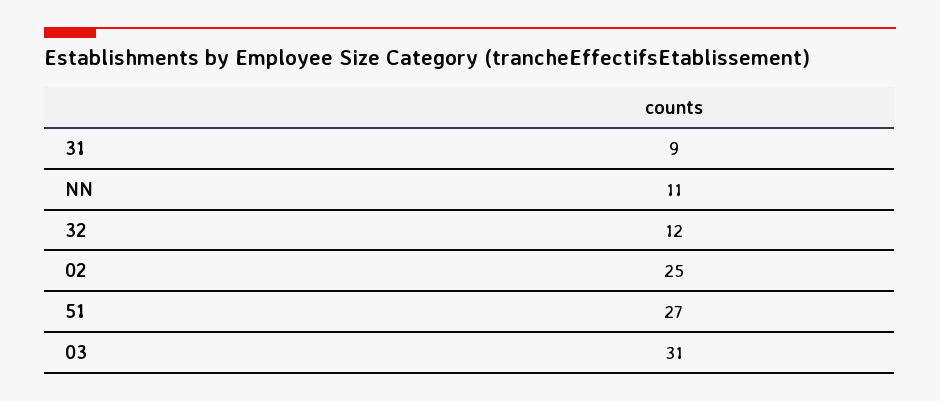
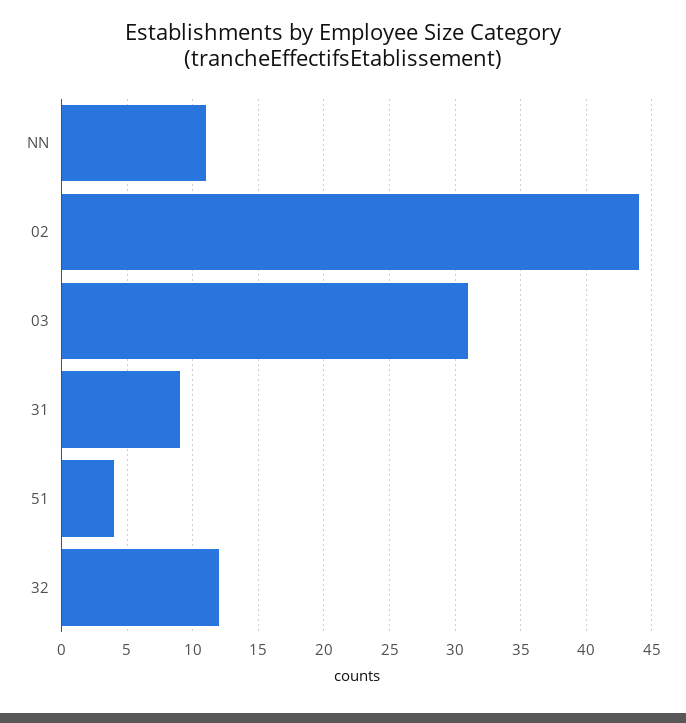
02: 25 -> 44
51: 27 -> 4

